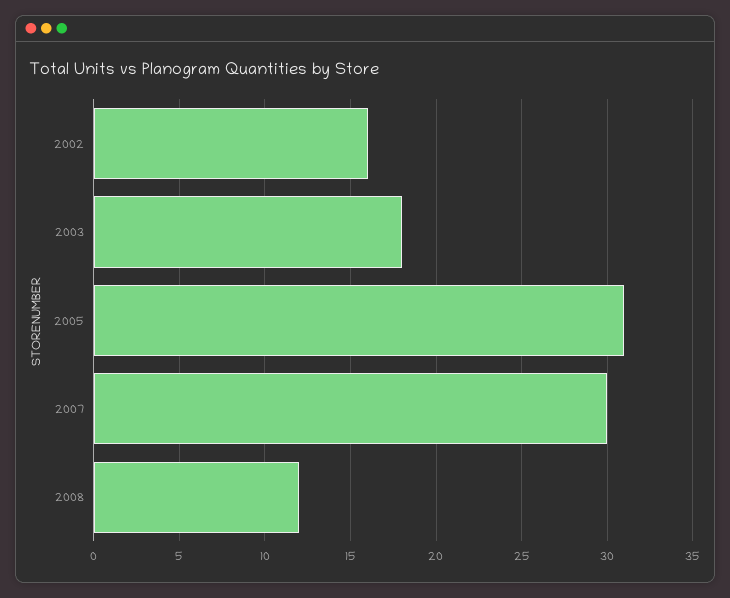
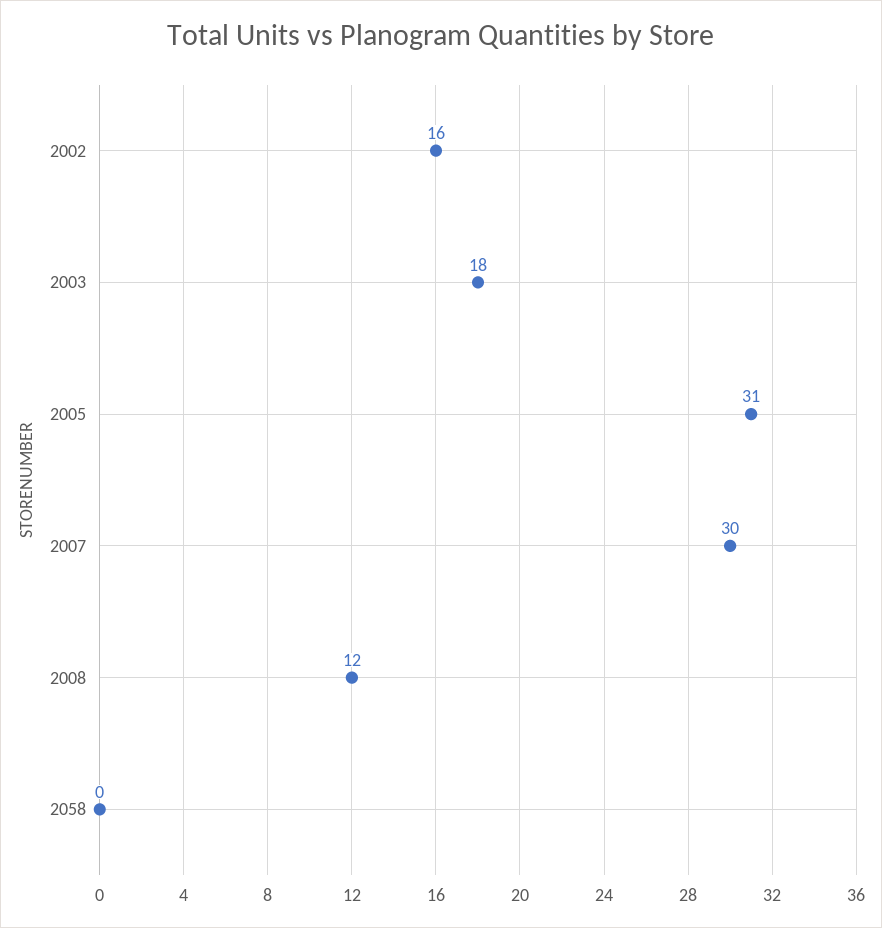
2058: none -> 0

